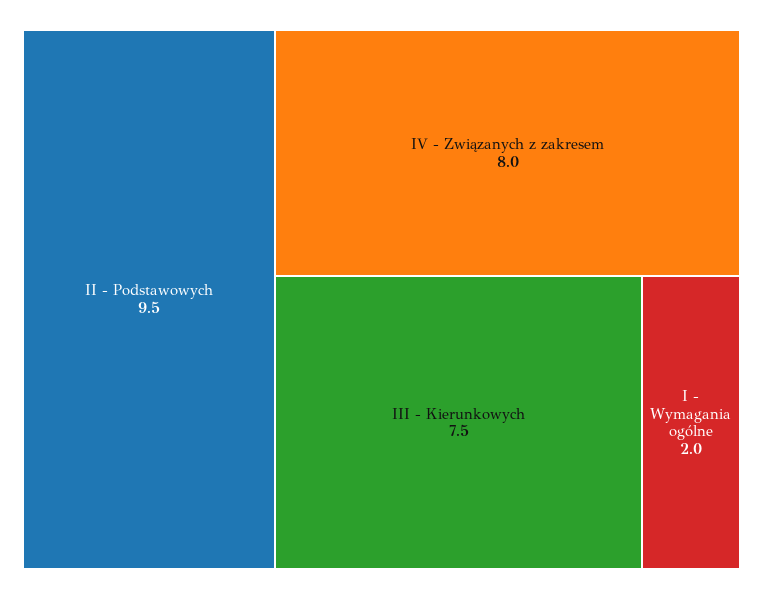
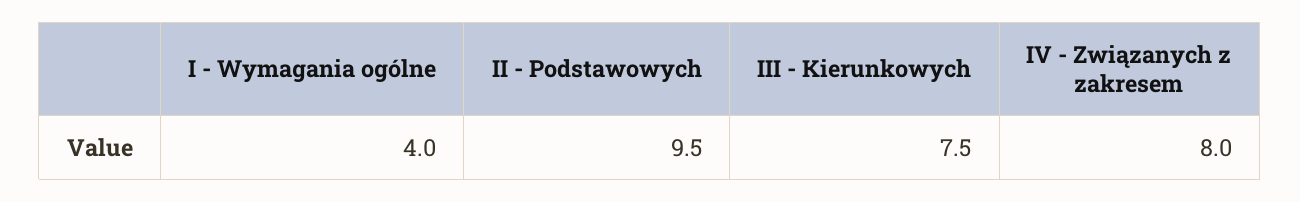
I - Wymagania ogólne: 2 -> 4

